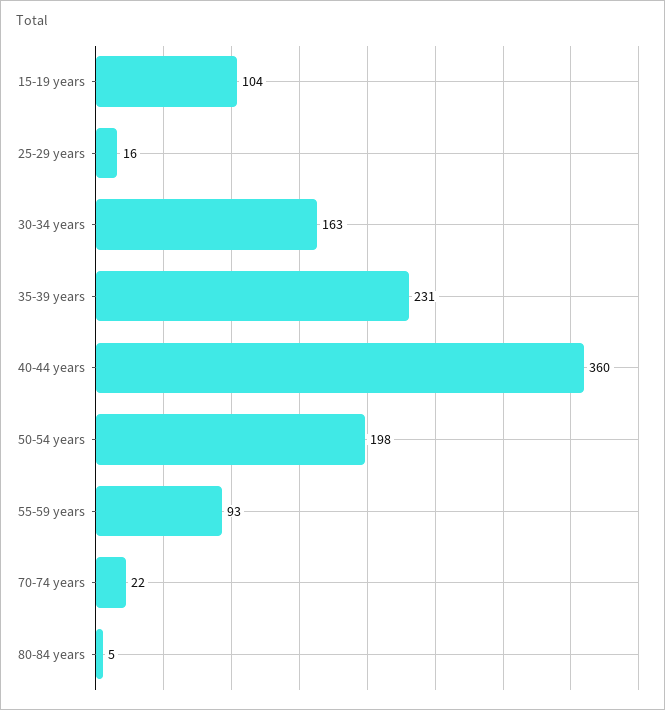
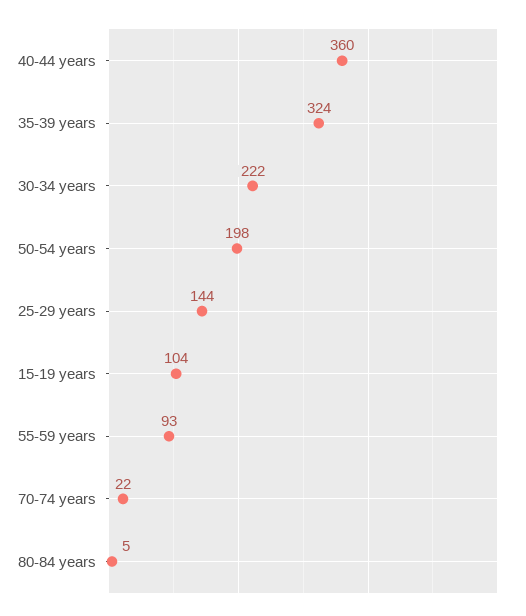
25-29 years: 16 -> 144
30-34 years: 163 -> 222
35-39 years: 231 -> 324

